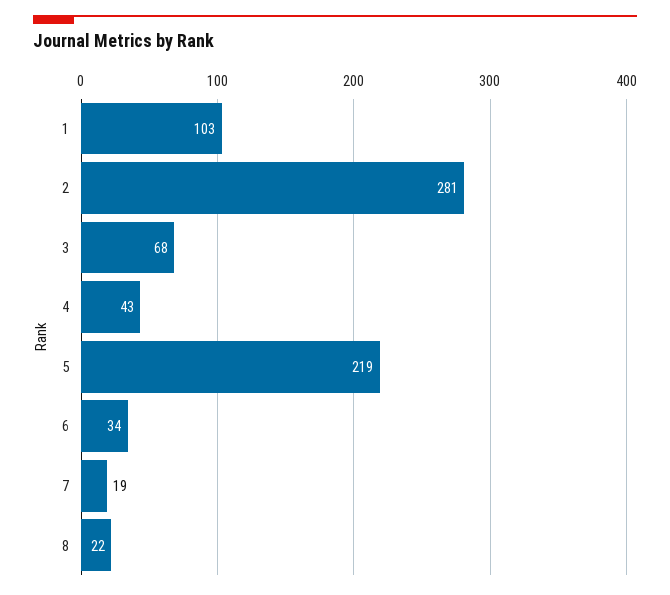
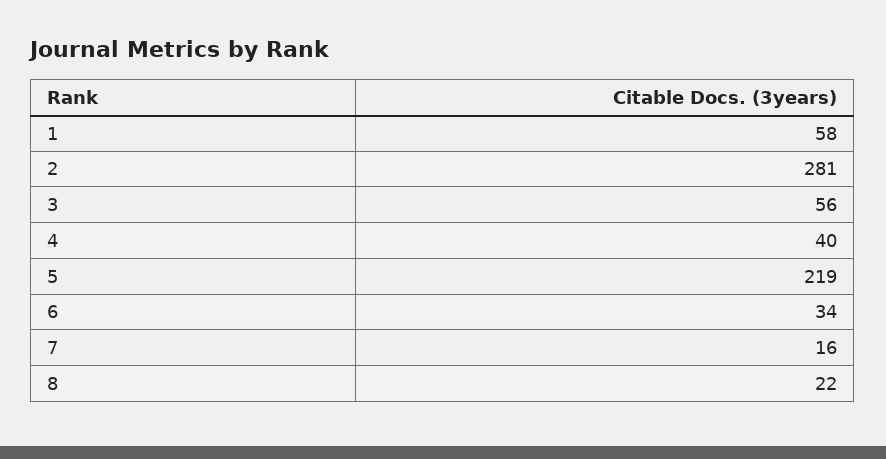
1: 103 -> 58
3: 68 -> 56
4: 43 -> 40
7: 19 -> 16

